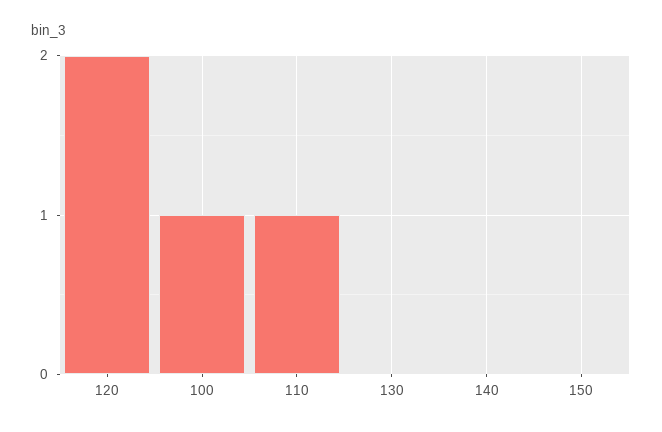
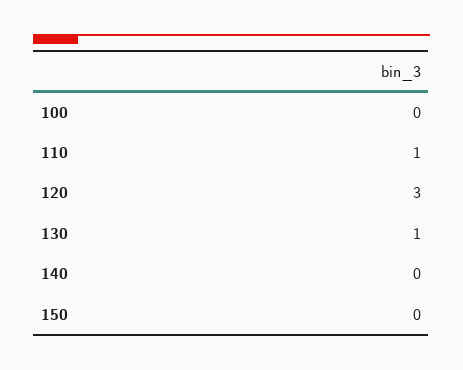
120: 2 -> 3
100: 1 -> 0
130: 0 -> 1

